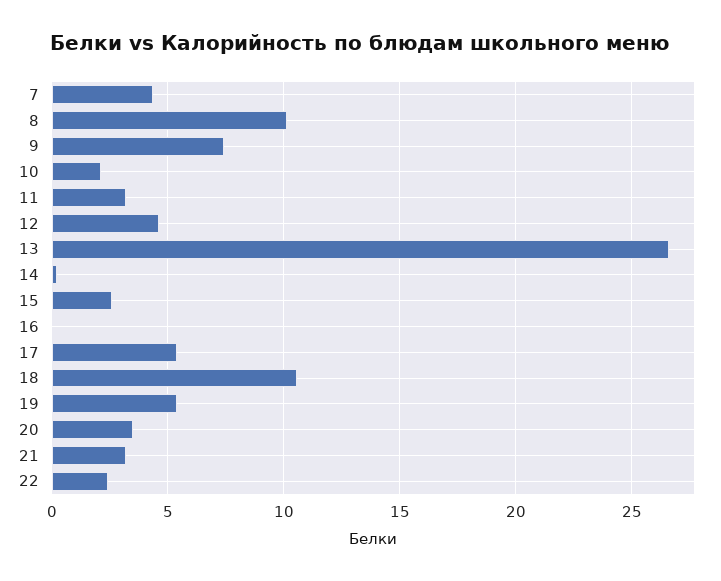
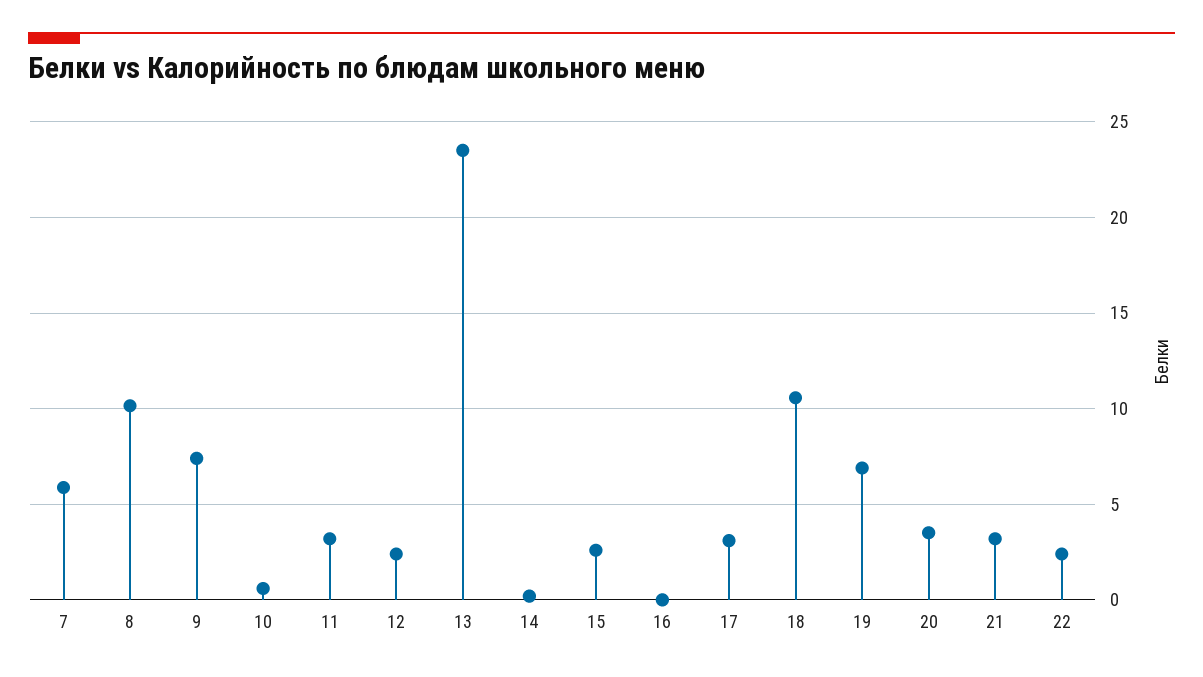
7: 4.5 -> 6
10: 2 -> 0.5
12: 4.5 -> 2.5
13: 26.5 -> 23.5
17: 5.5 -> 3
19: 5.5 -> 7

